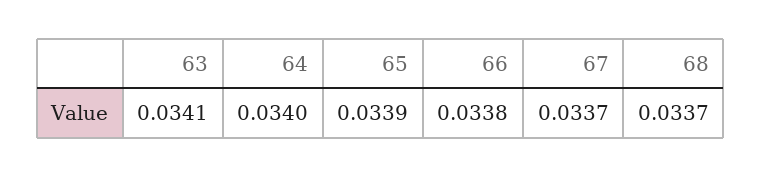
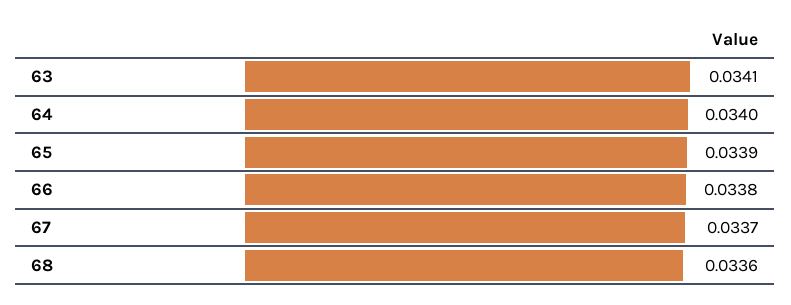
68: 0.0337 -> 0.0336

